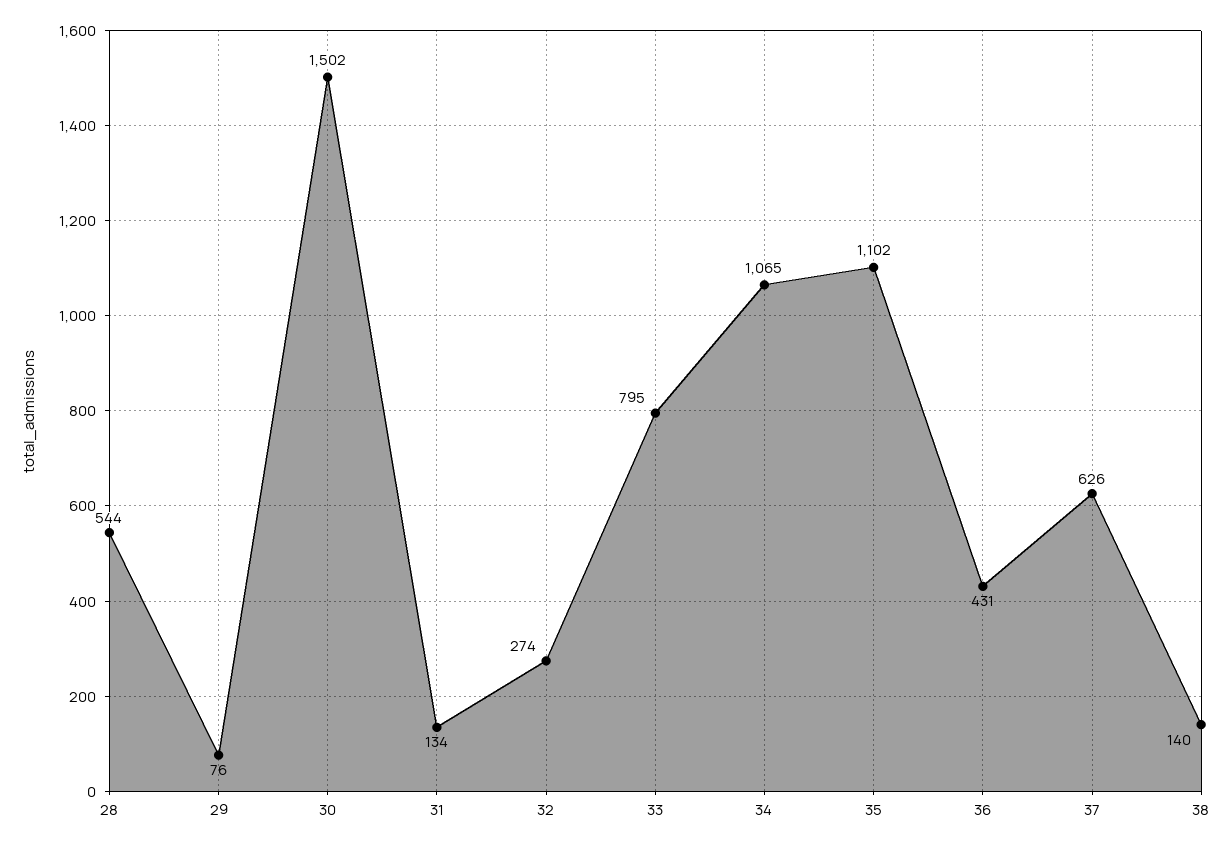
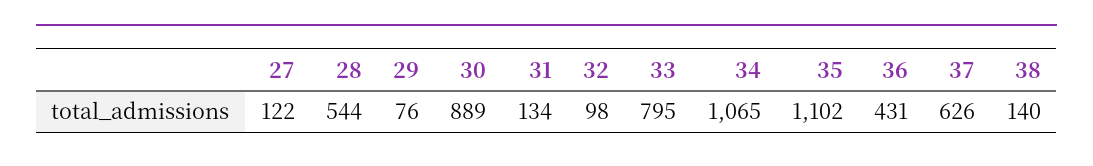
30: 1502 -> 889
32: 274 -> 98
27: none -> 122

